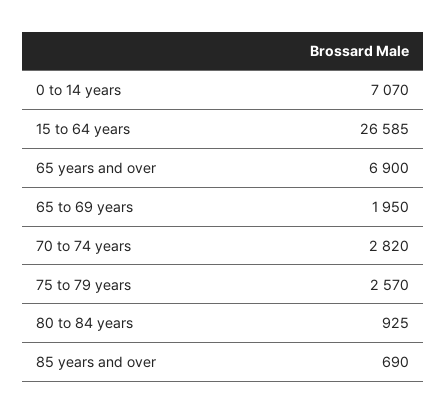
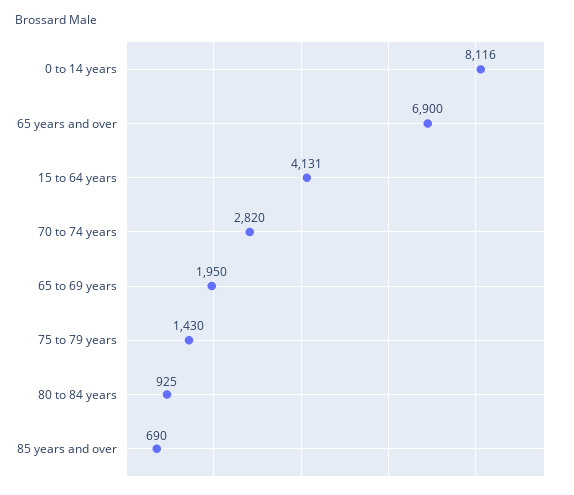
0 to 14 years: 7070 -> 8116
15 to 64 years: 26585 -> 4131
75 to 79 years: 2570 -> 1430

